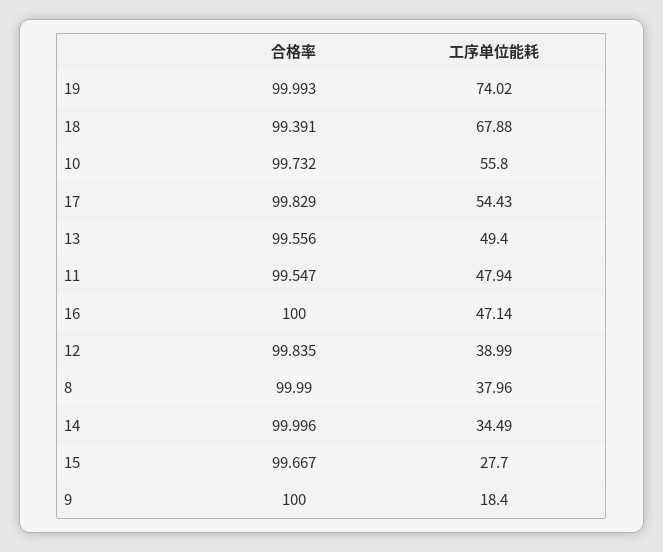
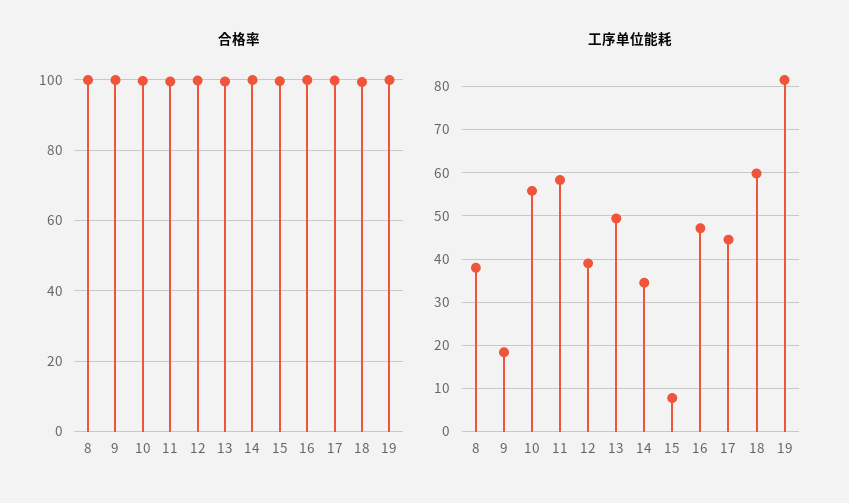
工序单位能耗, 19: 74.02 -> 82
工序单位能耗, 18: 67.88 -> 60
工序单位能耗, 17: 54.43 -> 44
工序单位能耗, 11: 47.94 -> 58
工序单位能耗, 15: 27.7 -> 8

